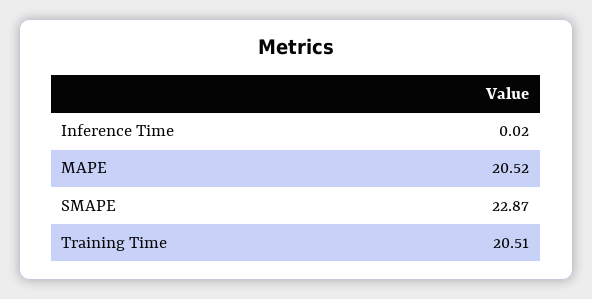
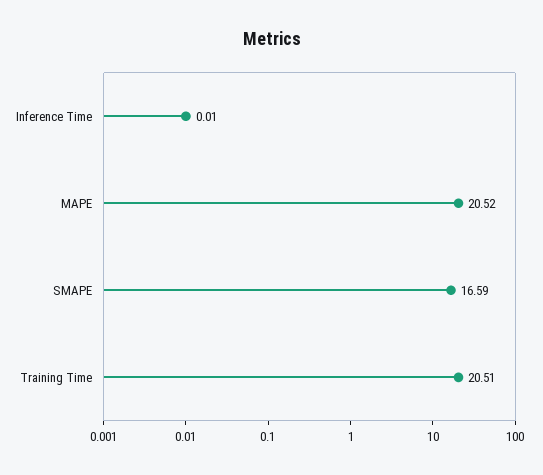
Inference Time: 0.02 -> 0.01
SMAPE: 22.87 -> 16.59

